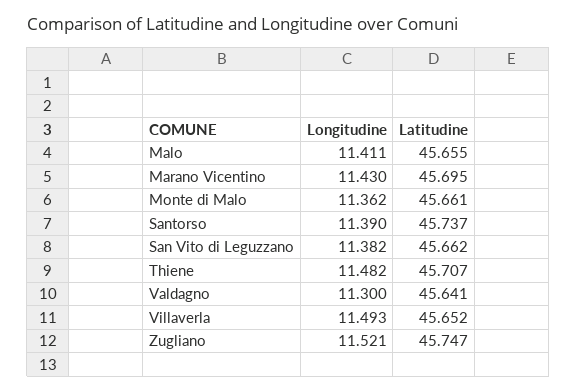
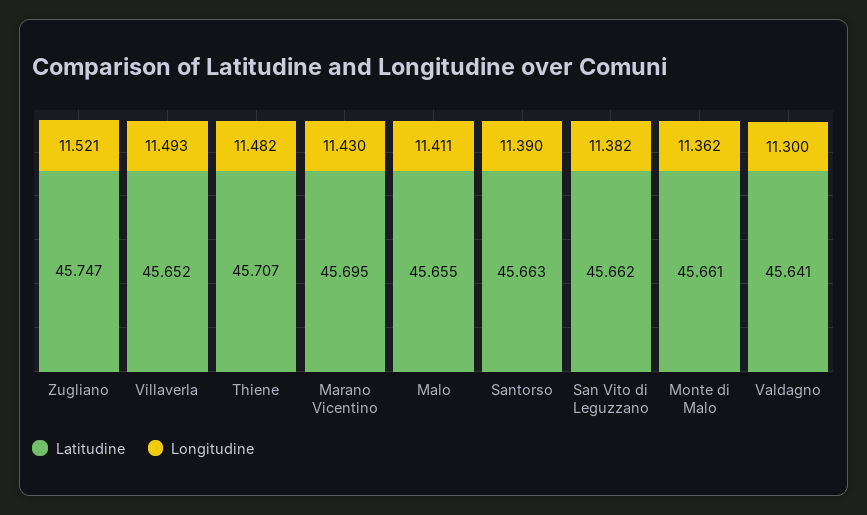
Latitudine, Santorso: 45.737 -> 45.663

